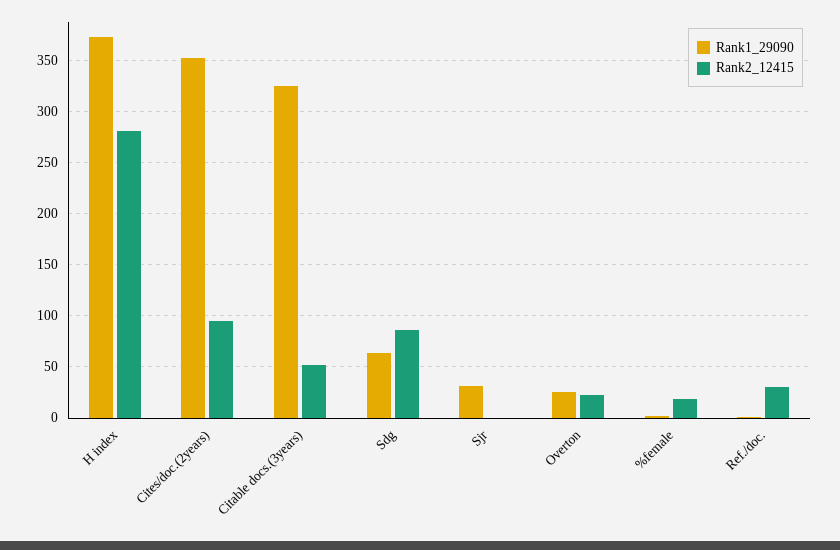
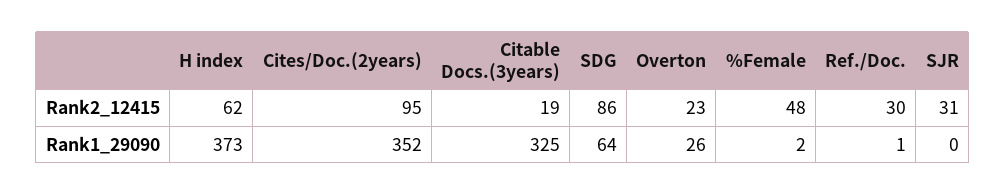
Rank2_12415, H index: 280 -> 62
Rank2_12415, Citable docs.(3years): 50 -> 19
Rank1_29090, Sjr: 30 -> 0
Rank2_12415, Sjr: 0 -> 31
Rank2_12415, %female: 20 -> 48

